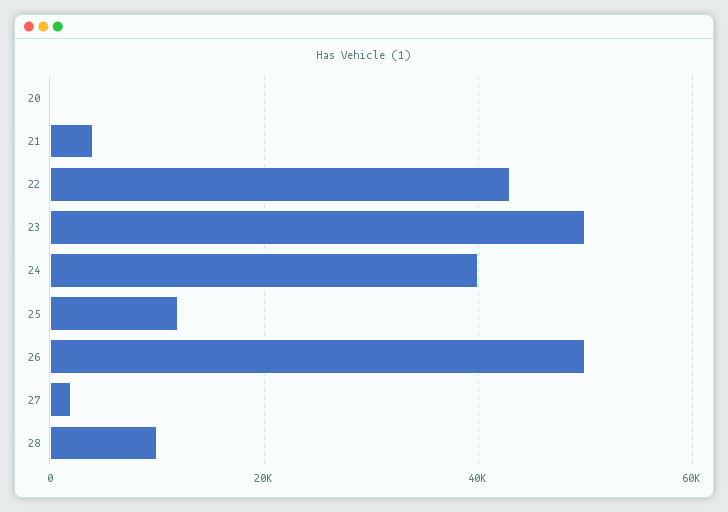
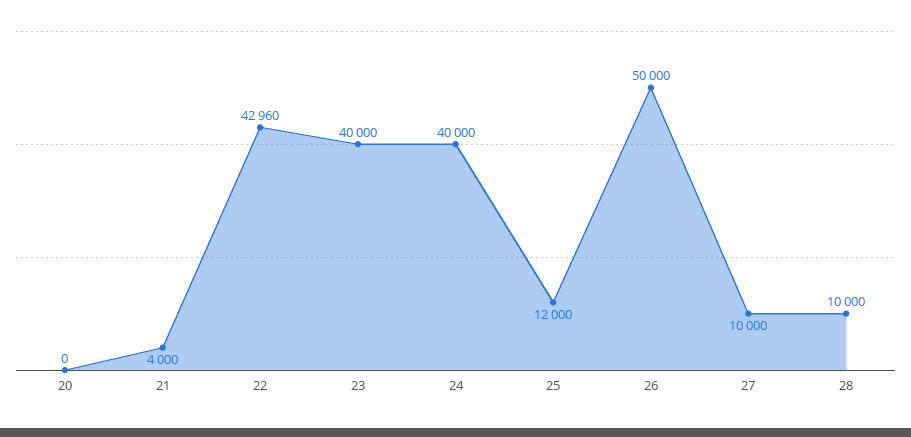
23: 50000 -> 40000
27: 2000 -> 10000

